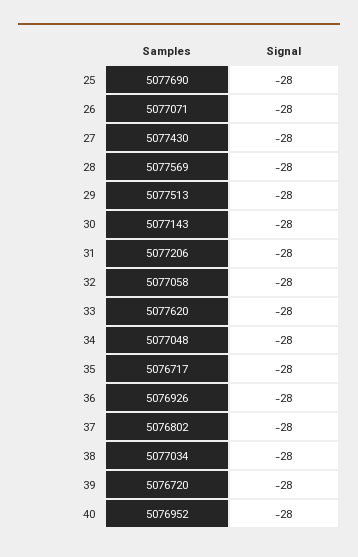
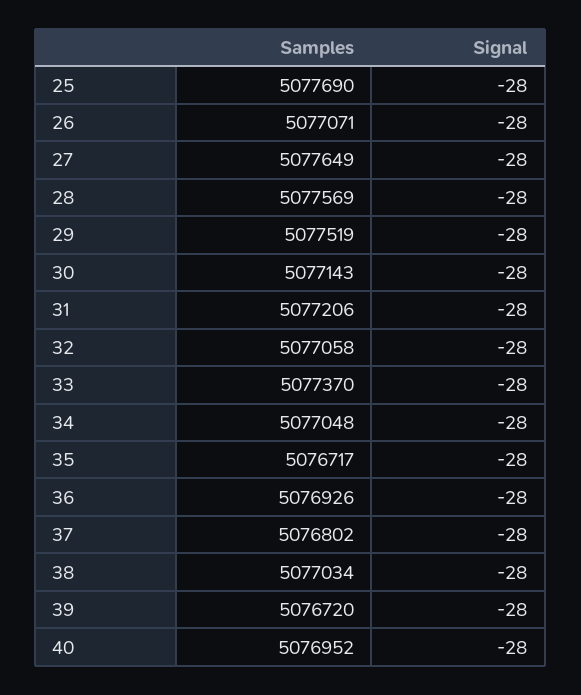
Samples, 27: 5077430 -> 5077649
Samples, 29: 5077513 -> 5077519
Samples, 33: 5077620 -> 5077370

